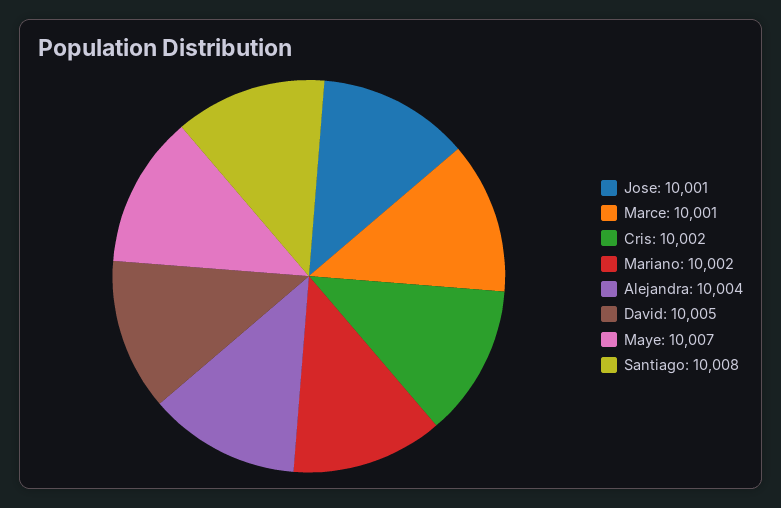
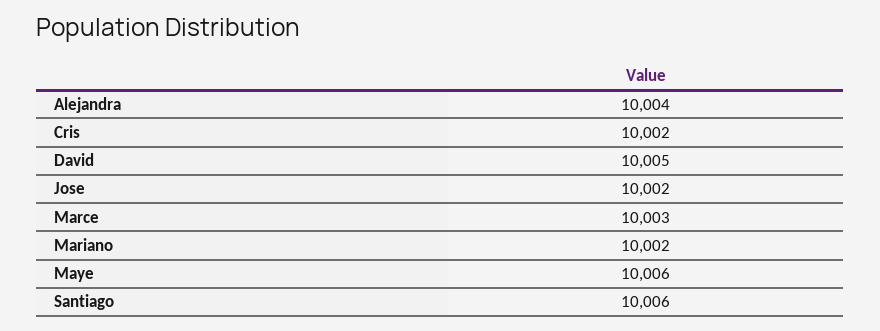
Jose: 10001 -> 10002
Marce: 10001 -> 10003
Maye: 10007 -> 10006
Santiago: 10008 -> 10006

